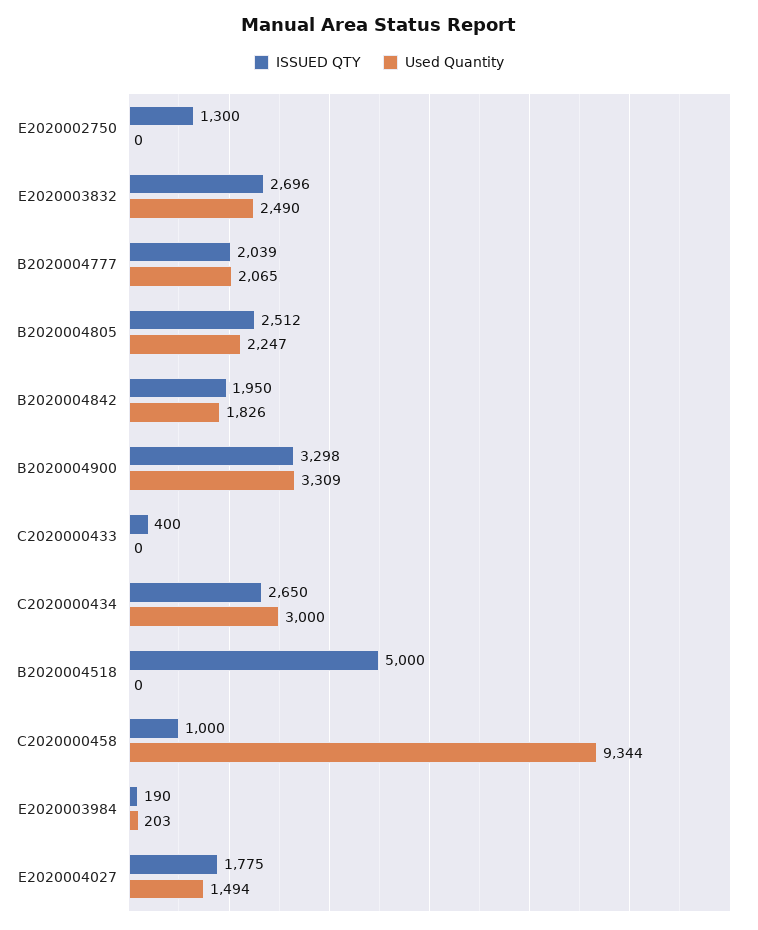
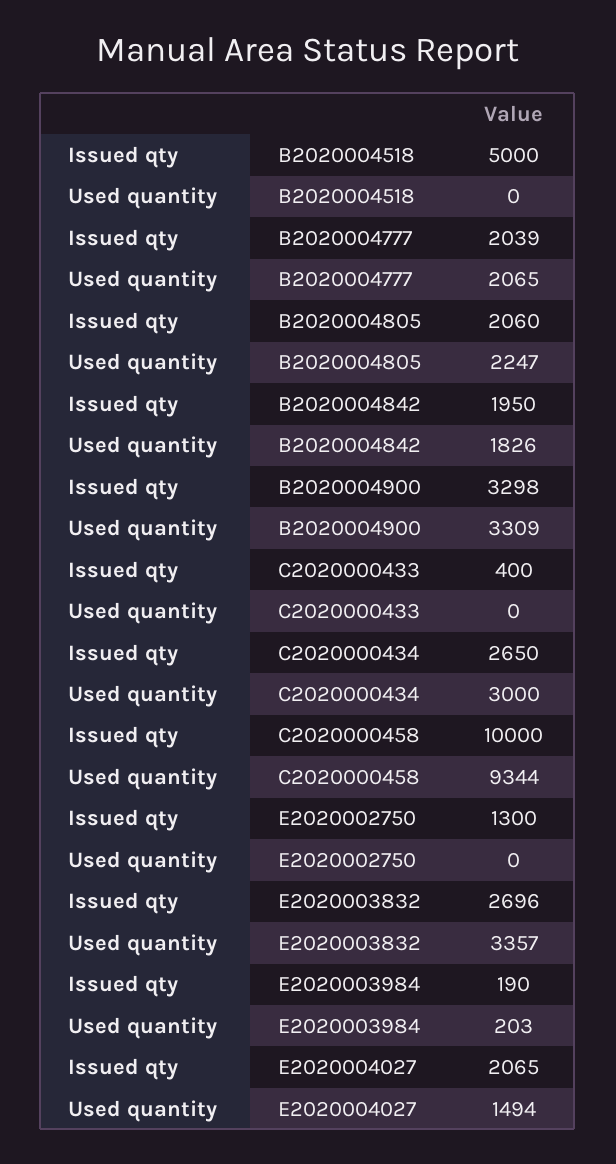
Used Quantity, E2020003832: 2490 -> 3357
ISSUED QTY, B2020004805: 2512 -> 2060
ISSUED QTY, C2020000458: 1000 -> 10000
ISSUED QTY, E2020004027: 1775 -> 2065

